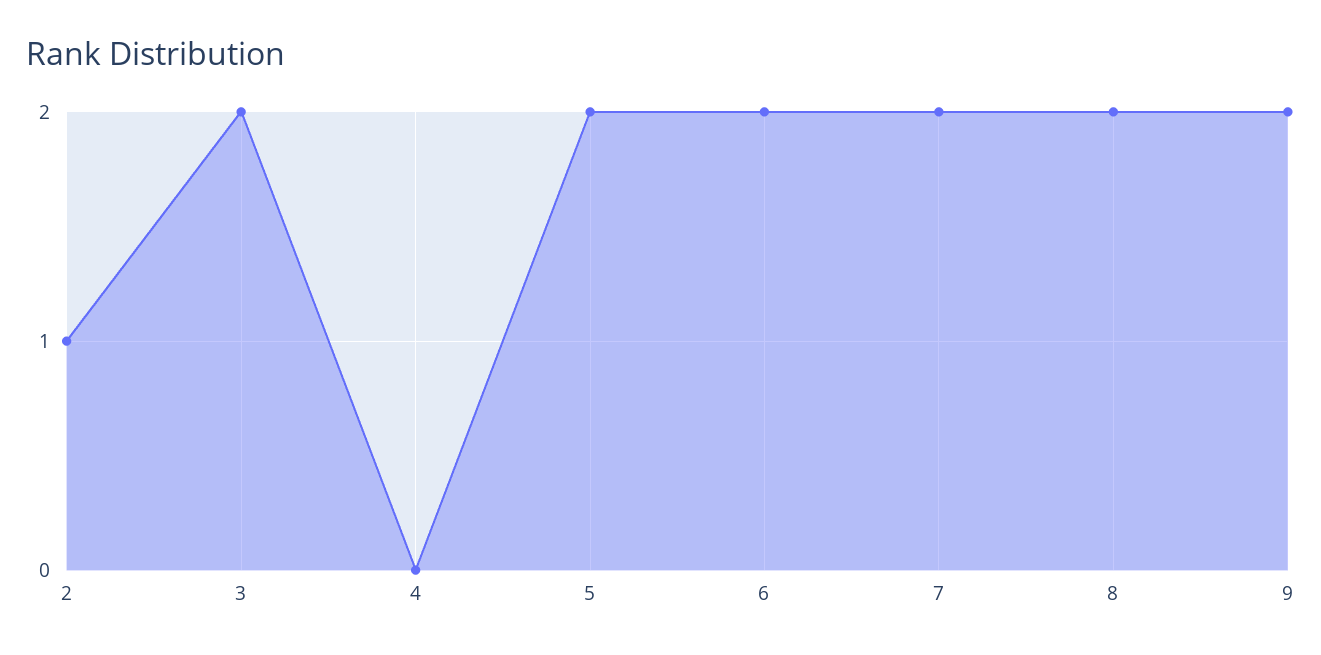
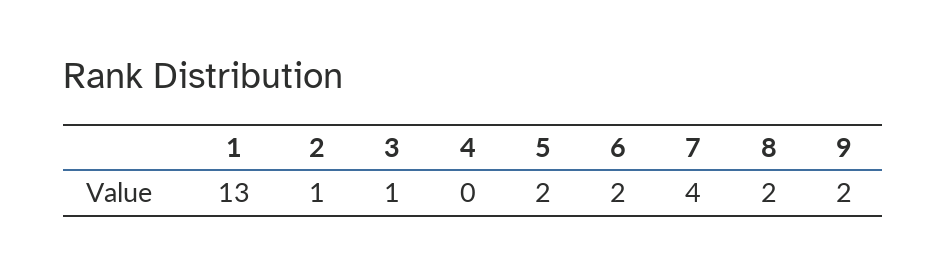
3: 2 -> 1
7: 2 -> 4
1: none -> 13

